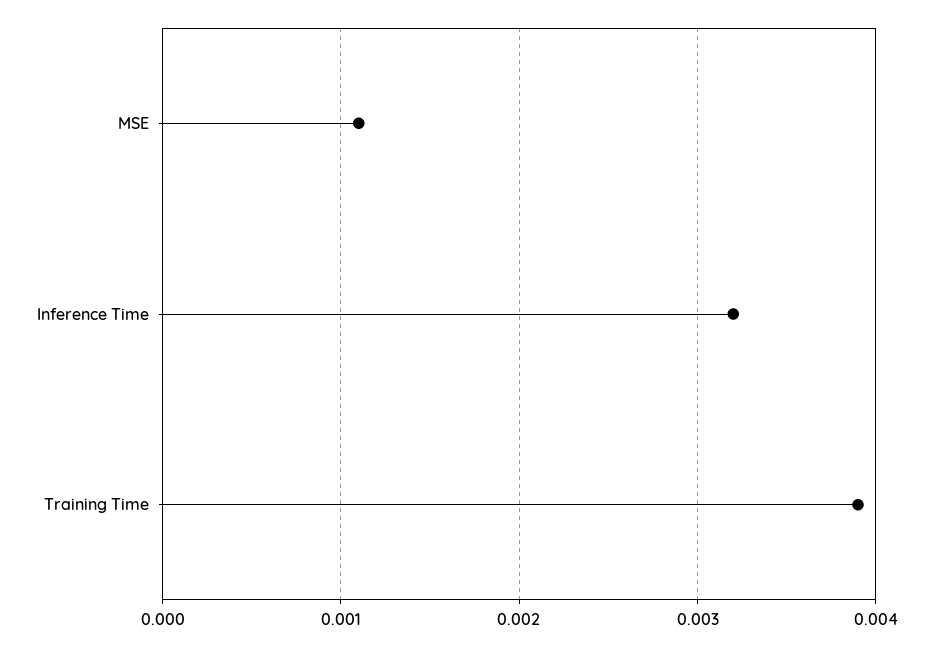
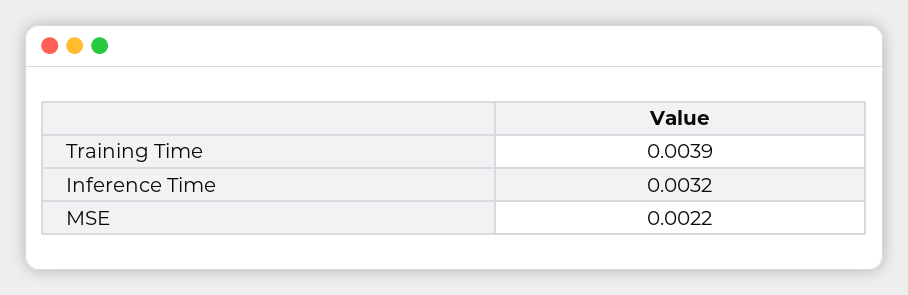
MSE: 0.0011 -> 0.0022

